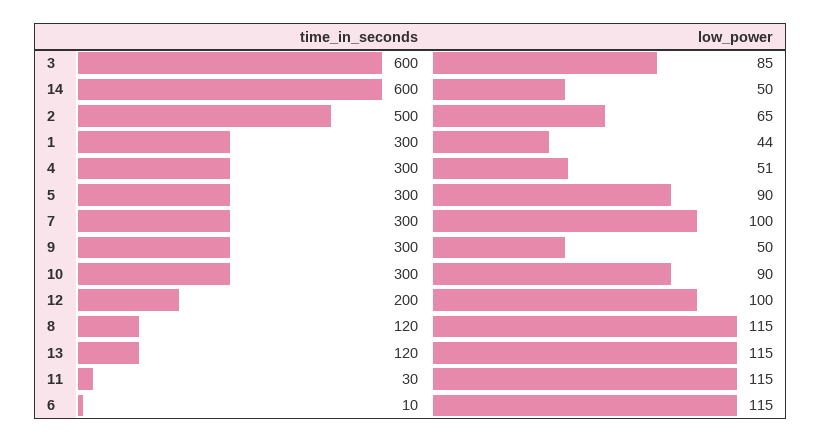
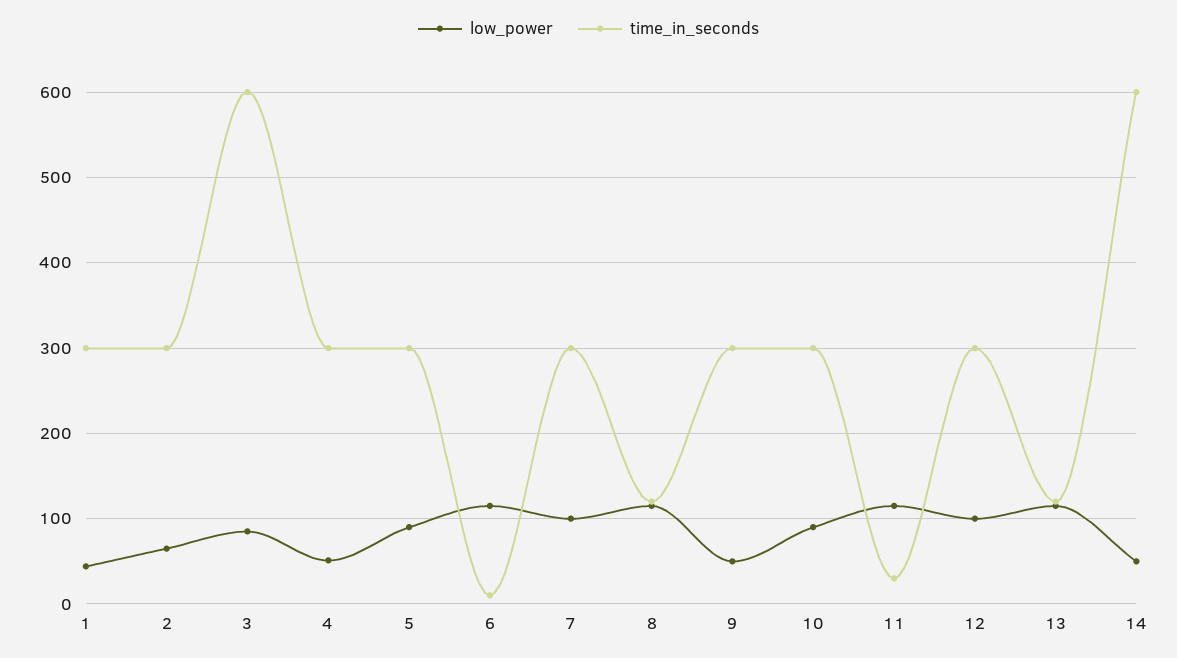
time_in_seconds, 2: 500 -> 300
time_in_seconds, 12: 200 -> 300

